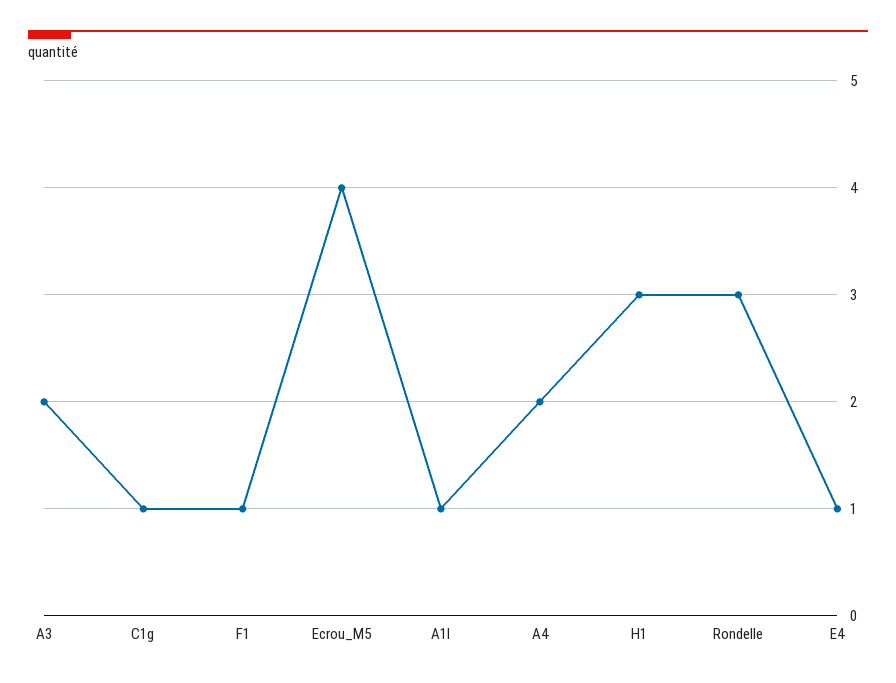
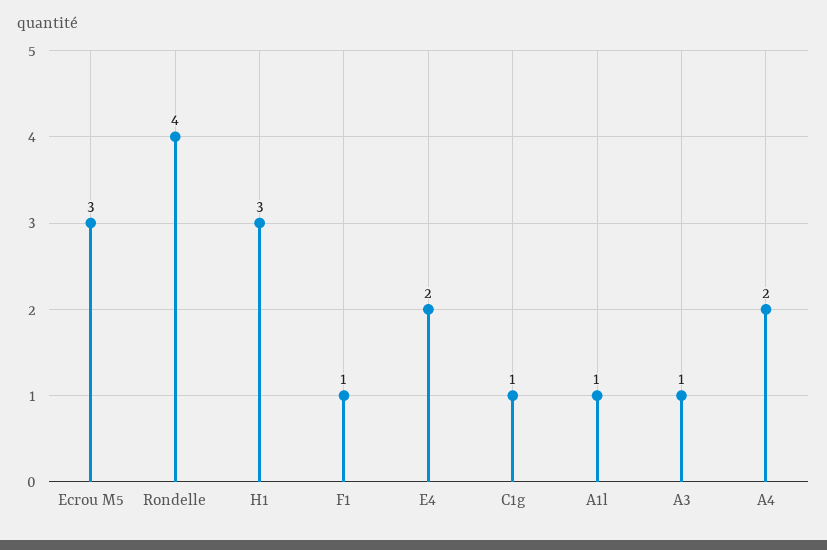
A3: 2 -> 1
Ecrou_M5: 4 -> 3
Rondelle: 3 -> 4
E4: 1 -> 2

